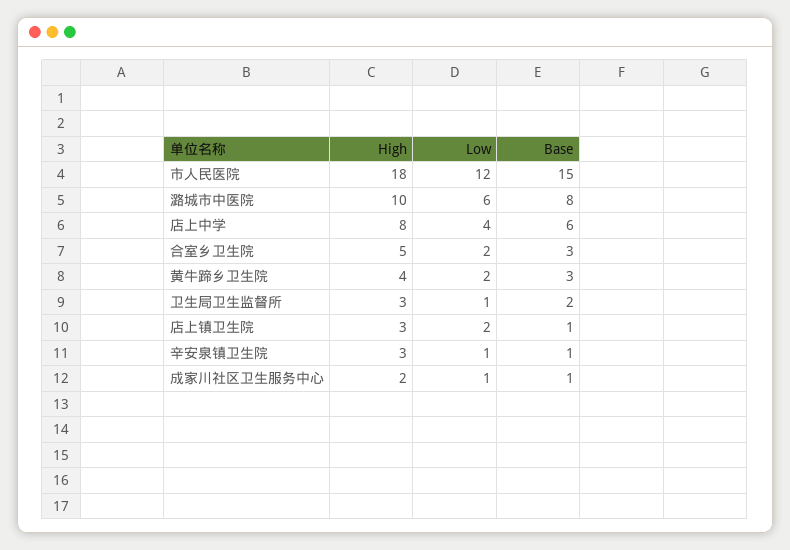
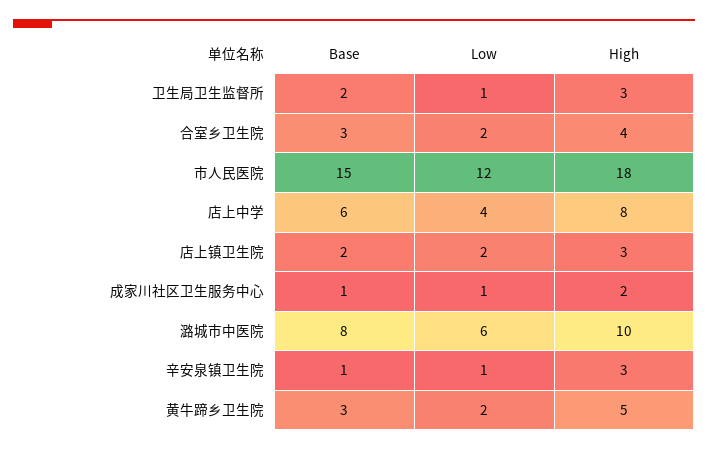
High, 合室乡卫生院: 5 -> 4
High, 黄牛蹄乡卫生院: 4 -> 5
Base, 店上镇卫生院: 1 -> 2

